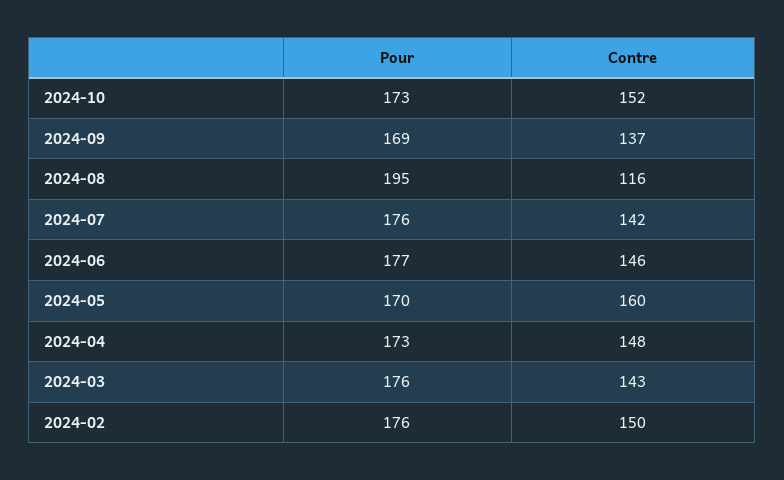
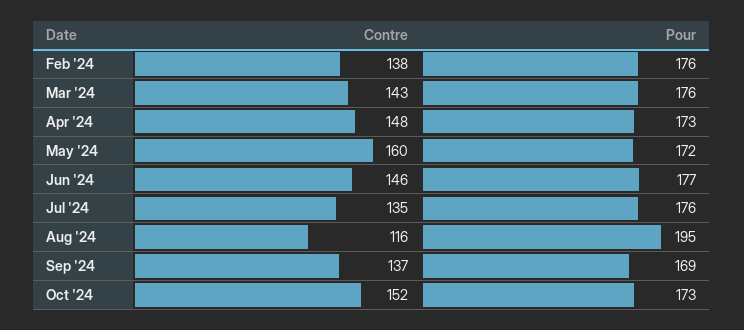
Contre, 2024-07: 142 -> 135
Pour, 2024-05: 170 -> 172
Contre, 2024-02: 150 -> 138

